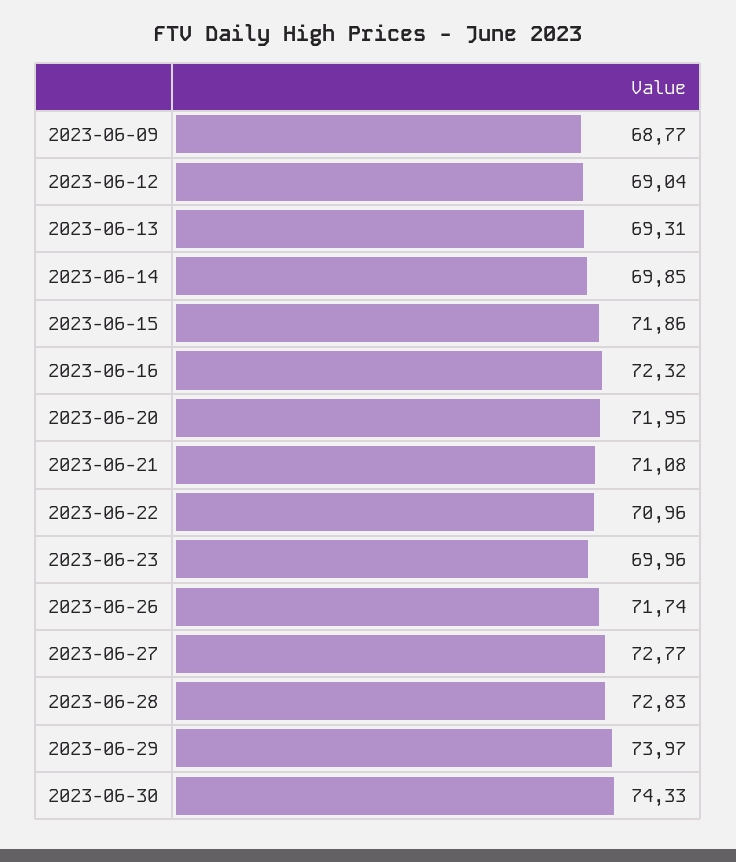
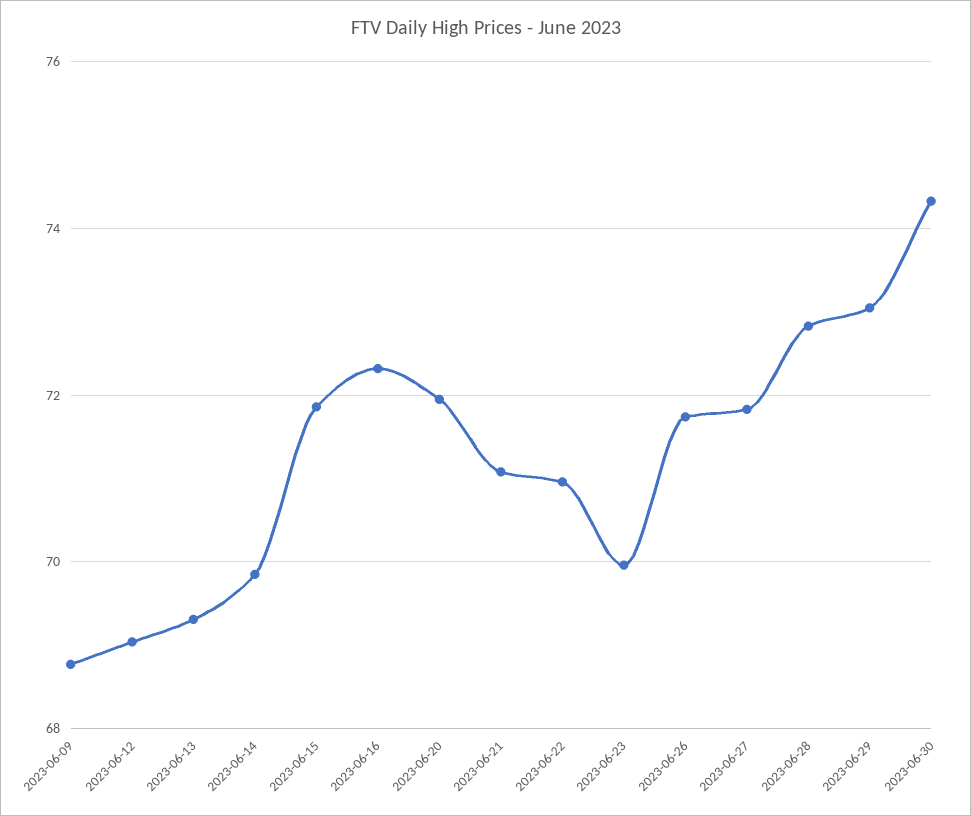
2023-06-27: 72.77 -> 71.8
2023-06-29: 73.97 -> 73

